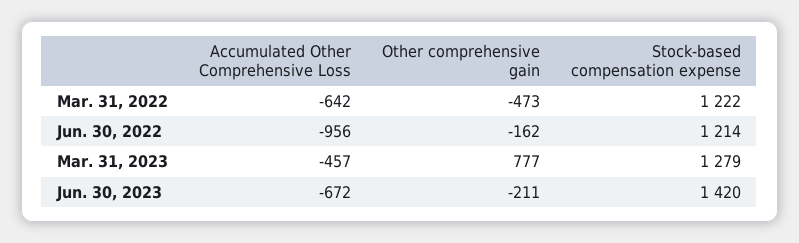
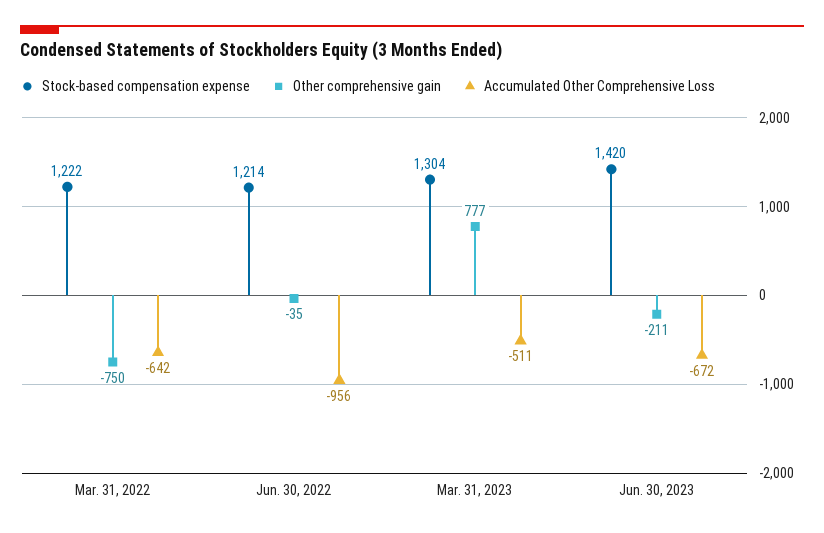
Other comprehensive gain, Mar. 31, 2022: -473 -> -750
Other comprehensive gain, Jun. 30, 2022: -162 -> -35
Accumulated Other Comprehensive Loss, Mar. 31, 2023: -457 -> -511
Stock-based compensation expense, Mar. 31, 2023: 1279 -> 1304

